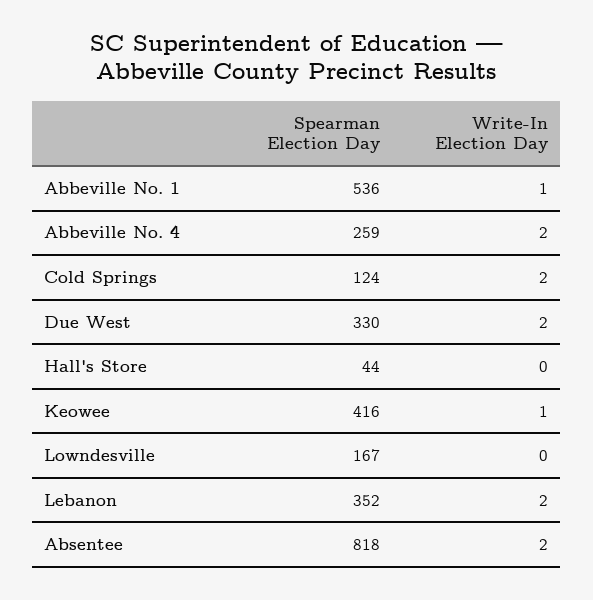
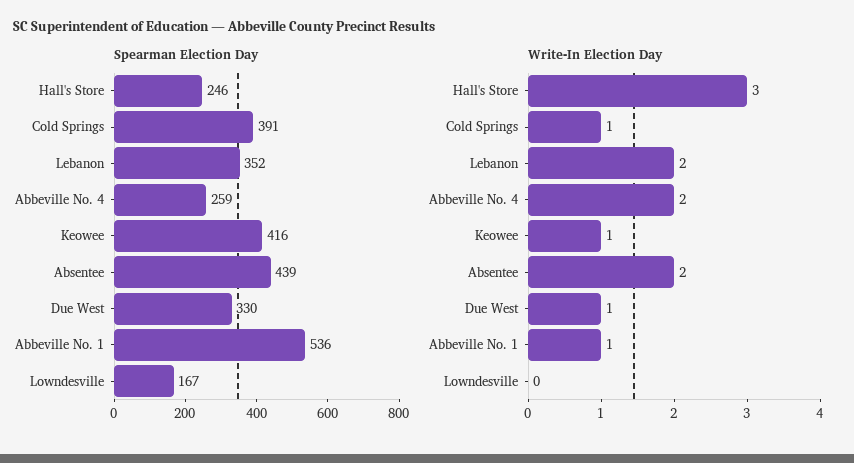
Spearman Election Day, Cold Springs: 124 -> 391
Write-In Election Day, Cold Springs: 2 -> 1
Write-In Election Day, Due West: 2 -> 1
Spearman Election Day, Hall's Store: 44 -> 246
Write-In Election Day, Hall's Store: 0 -> 3
Spearman Election Day, Absentee: 818 -> 439

